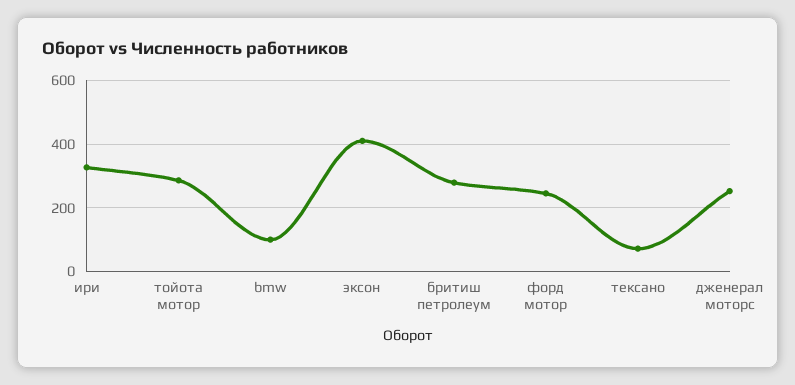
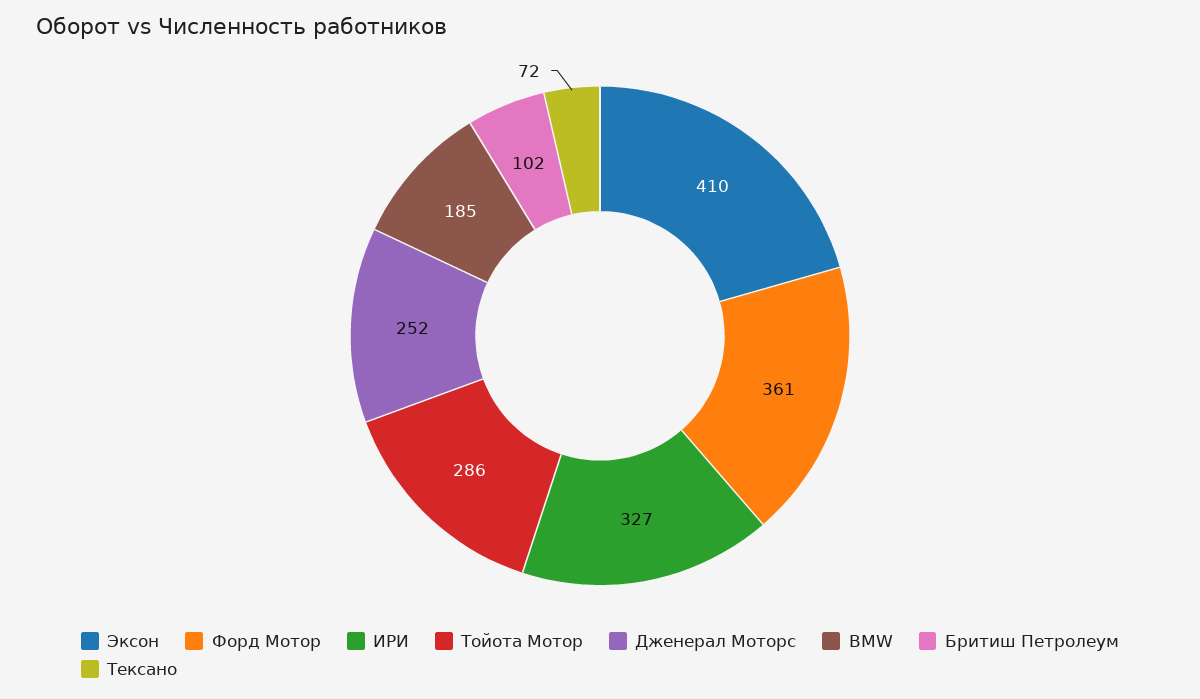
bmw: 100 -> 185
бритиш петролеум: 280 -> 102
форд мотор: 240 -> 361

